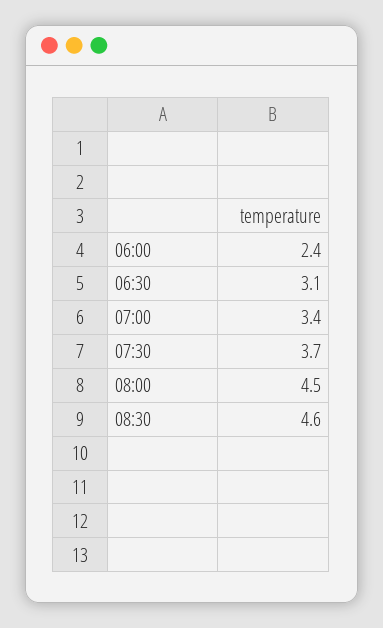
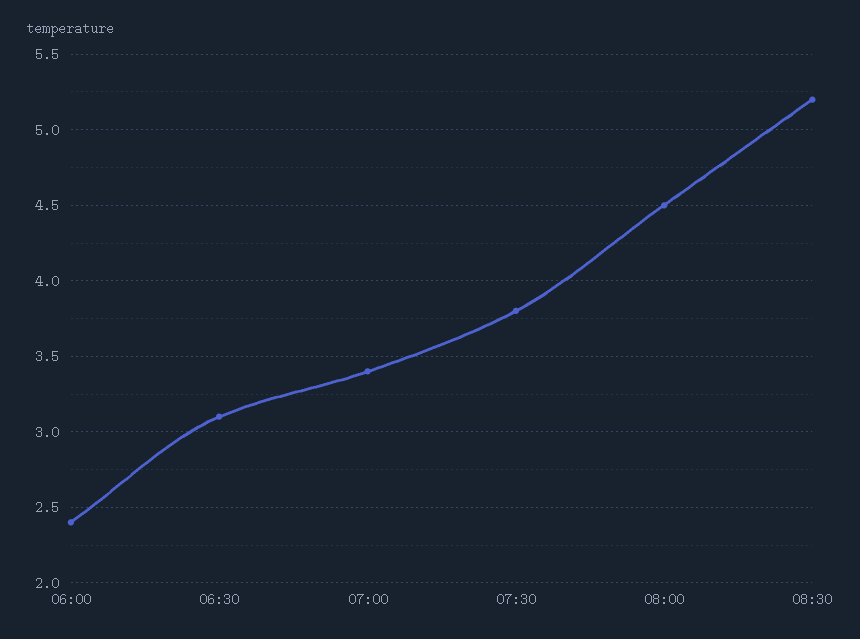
07:30: 3.7 -> 3.8
08:30: 4.6 -> 5.2

